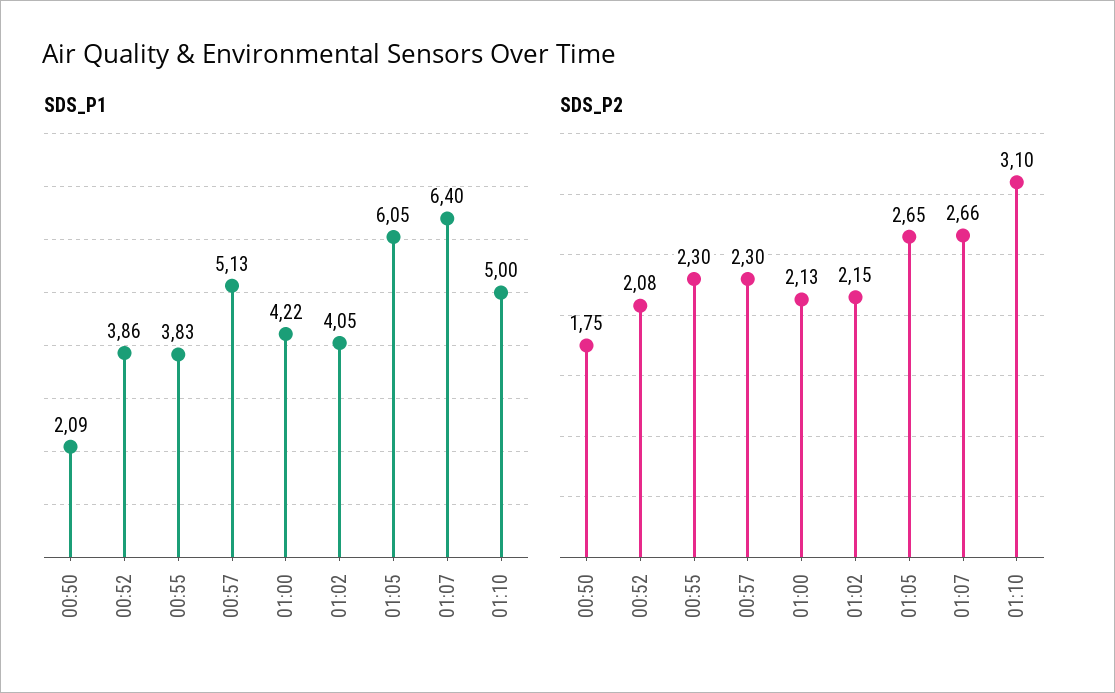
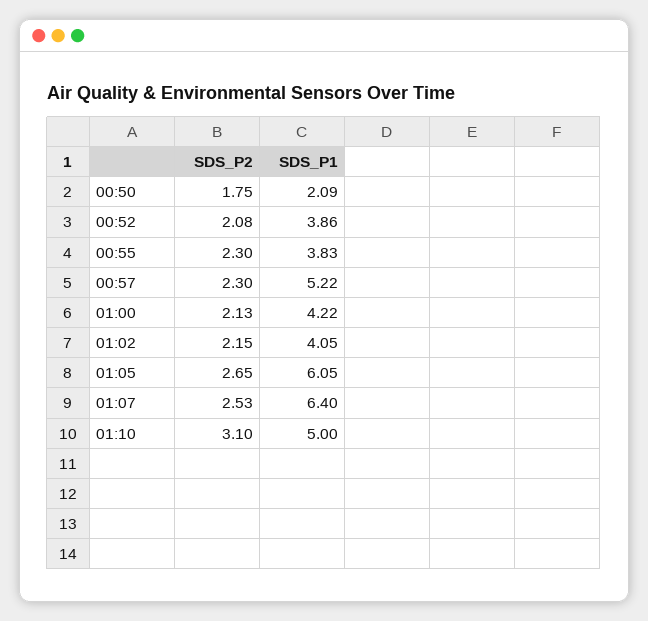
SDS_P1, 00:57: 5.13 -> 5.22
SDS_P2, 01:07: 2.66 -> 2.53

